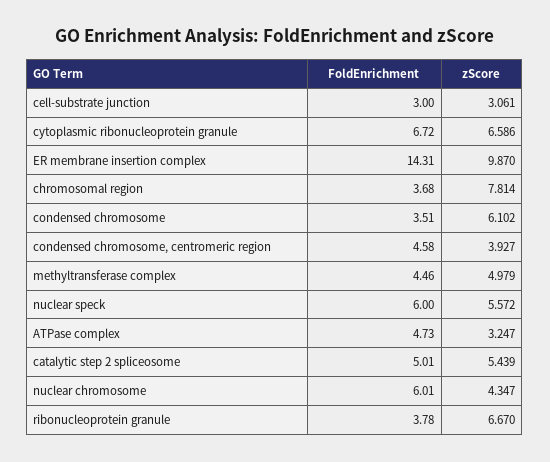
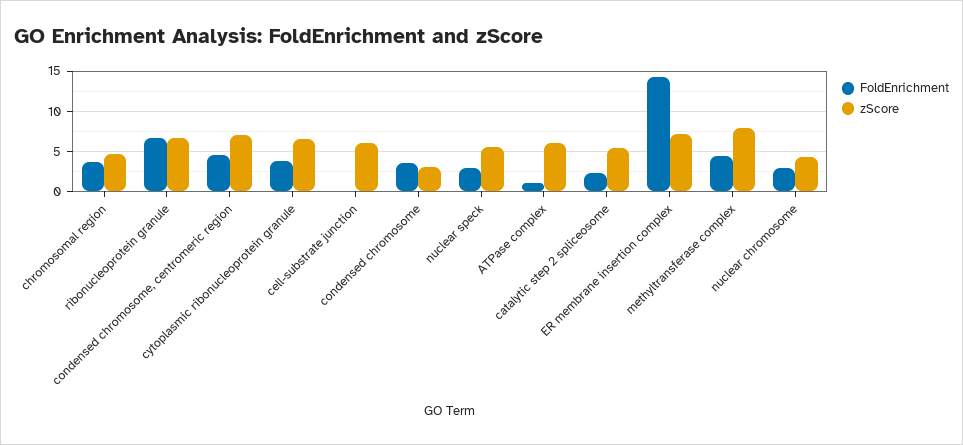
FoldEnrichment, cell-substrate junction: 3 -> 0
zScore, cell-substrate junction: 3.061 -> 6
FoldEnrichment, cytoplasmic ribonucleoprotein granule: 6.72 -> 4
zScore, ER membrane insertion complex: 9.87 -> 7
zScore, chromosomal region: 7.814 -> 5
zScore, condensed chromosome: 6.102 -> 3
zScore, condensed chromosome, centromeric region: 3.927 -> 7
zScore, methyltransferase complex: 4.979 -> 8
FoldEnrichment, nuclear speck: 6 -> 3
FoldEnrichment, ATPase complex: 4.73 -> 1
zScore, ATPase complex: 3.247 -> 6
FoldEnrichment, catalytic step 2 spliceosome: 5.01 -> 2
FoldEnrichment, nuclear chromosome: 6.01 -> 3
FoldEnrichment, ribonucleoprotein granule: 3.78 -> 7

